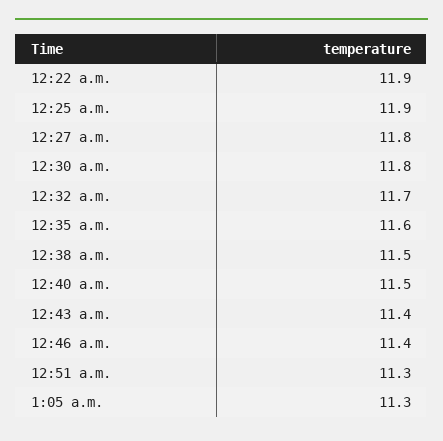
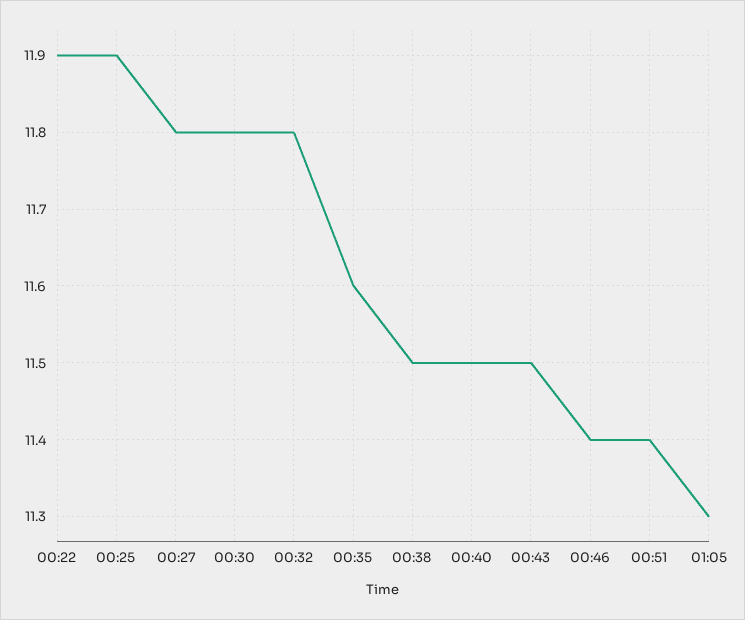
12:32 a.m.: 11.7 -> 11.8
12:43 a.m.: 11.4 -> 11.5
12:51 a.m.: 11.3 -> 11.4

